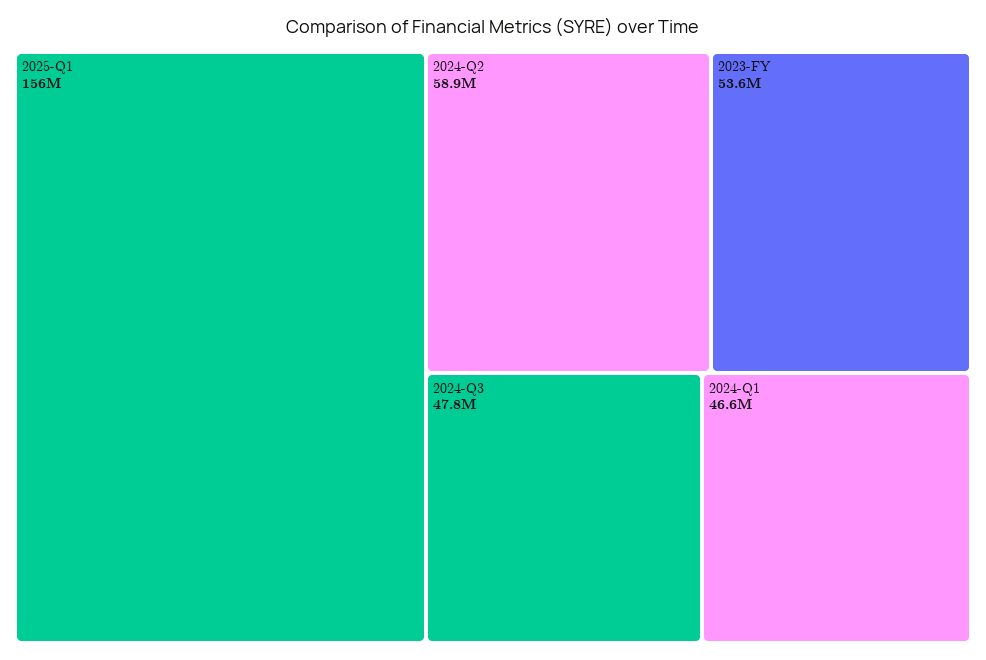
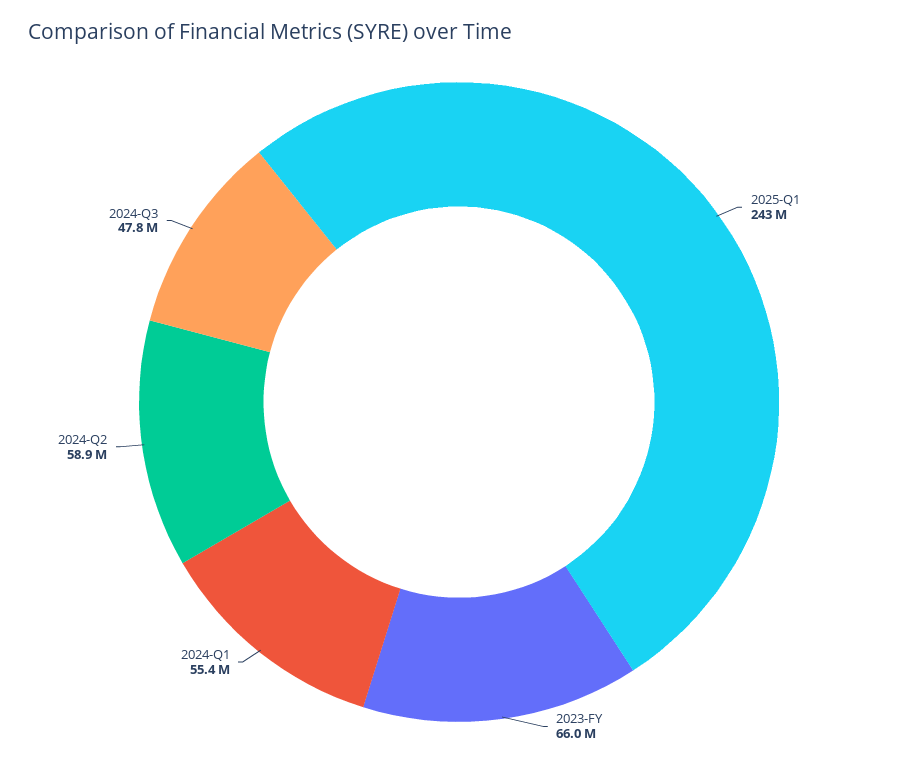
2025-Q1: 156000000 -> 243000000
2023-FY: 53600000 -> 66000000
2024-Q1: 46600000 -> 55400000

